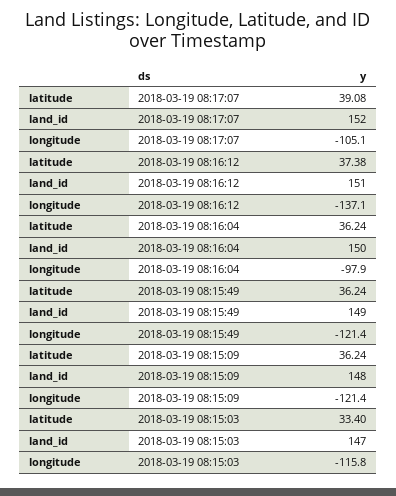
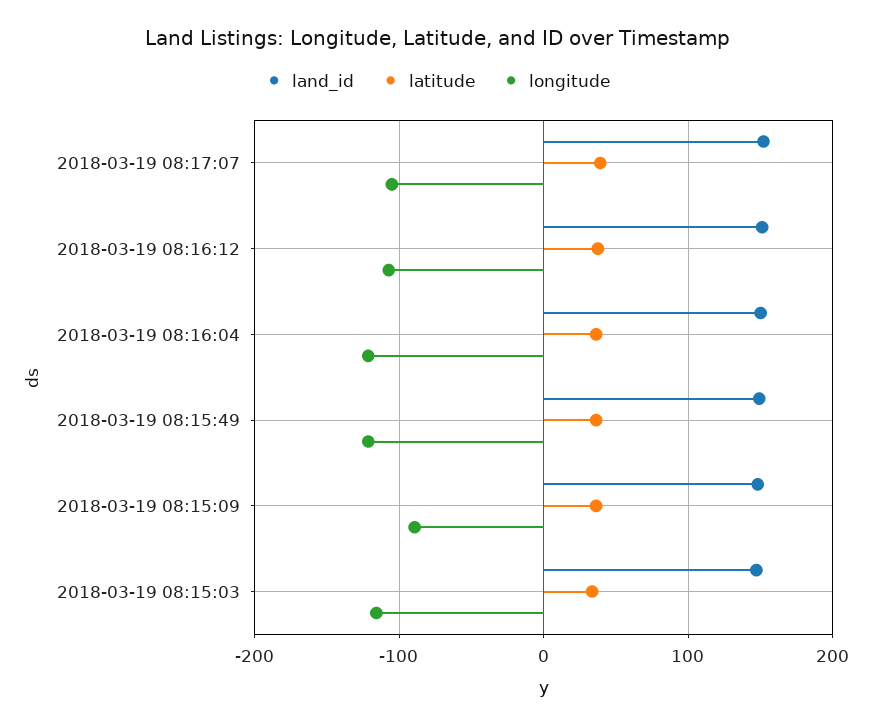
longitude, 2018-03-19 08:16:12: -137.1 -> -110
longitude, 2018-03-19 08:16:04: -97.9 -> -120
longitude, 2018-03-19 08:15:09: -121.4 -> -90

